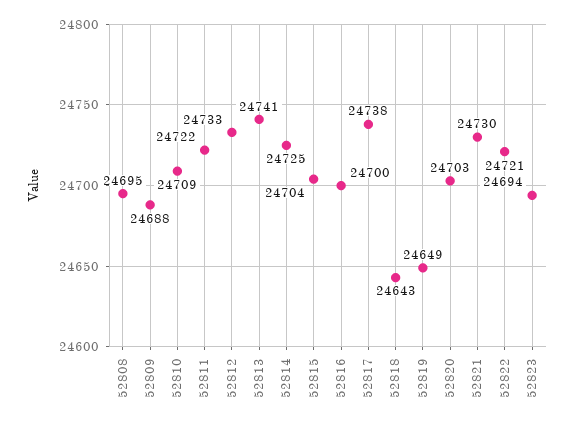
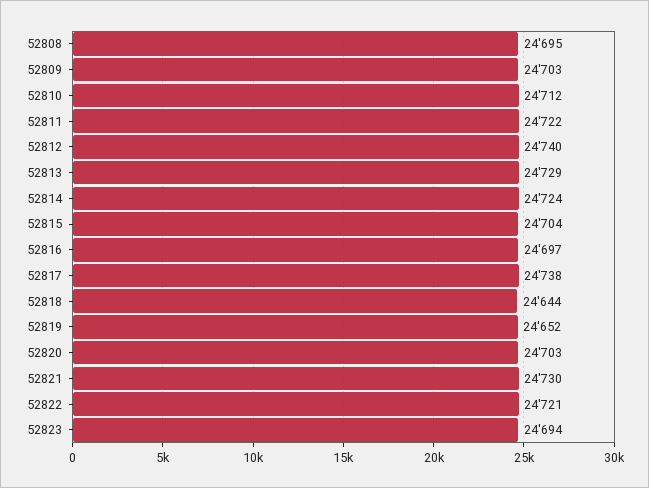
52809: 24688 -> 24703
52810: 24709 -> 24712
52812: 24733 -> 24740
52813: 24741 -> 24729
52814: 24725 -> 24724
52816: 24700 -> 24697
52818: 24643 -> 24644
52819: 24649 -> 24652

